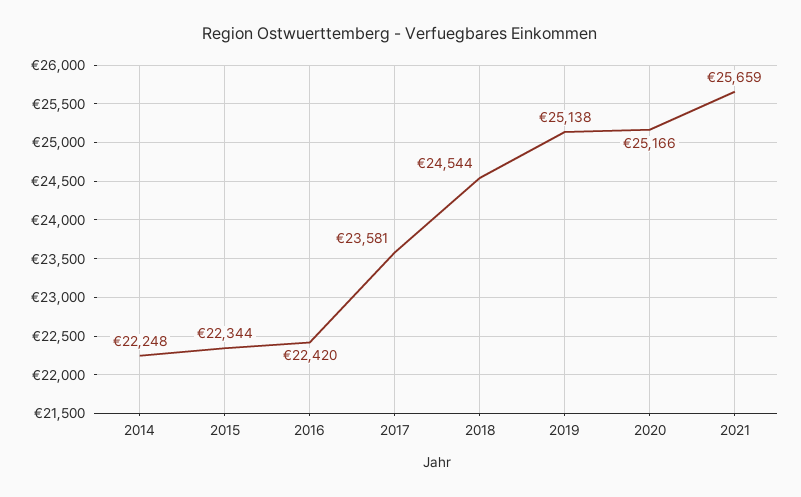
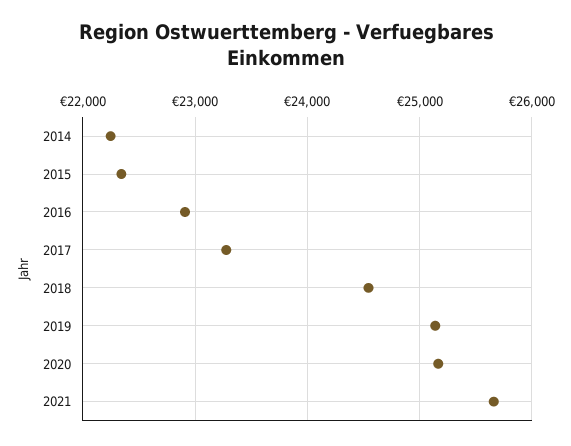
2016: 22420 -> 22900
2017: 23581 -> 23300

